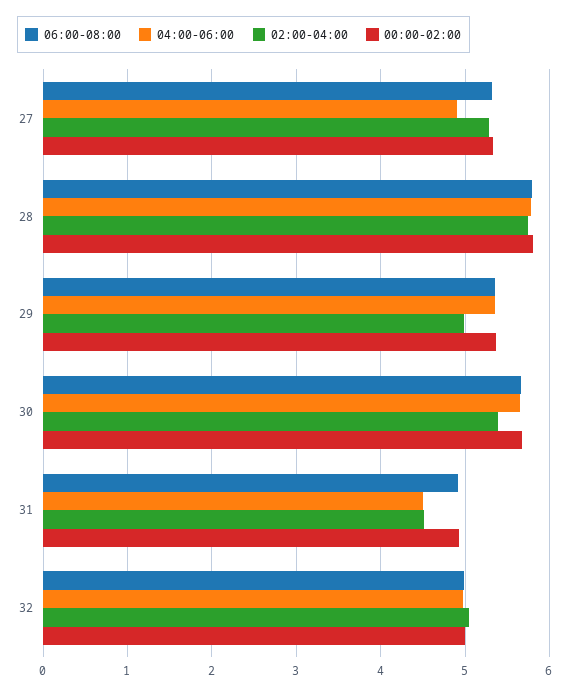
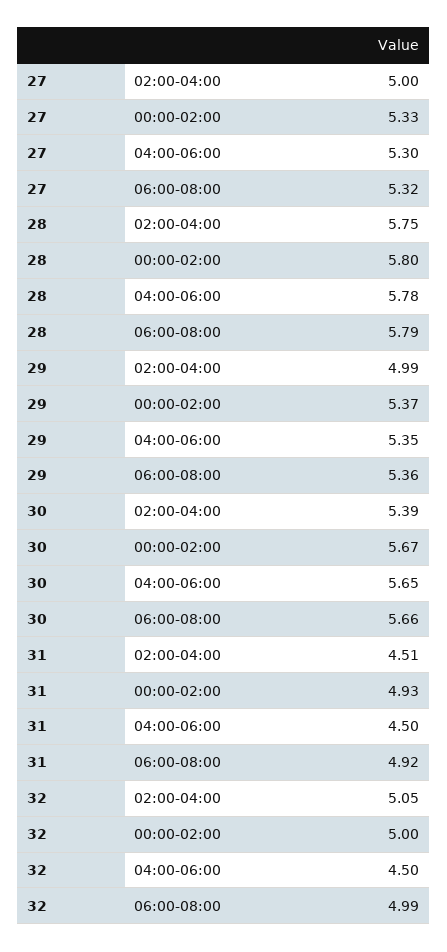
04:00-06:00, 27: 4.9 -> 5.3
02:00-04:00, 27: 5.3 -> 5
04:00-06:00, 32: 5 -> 4.5

